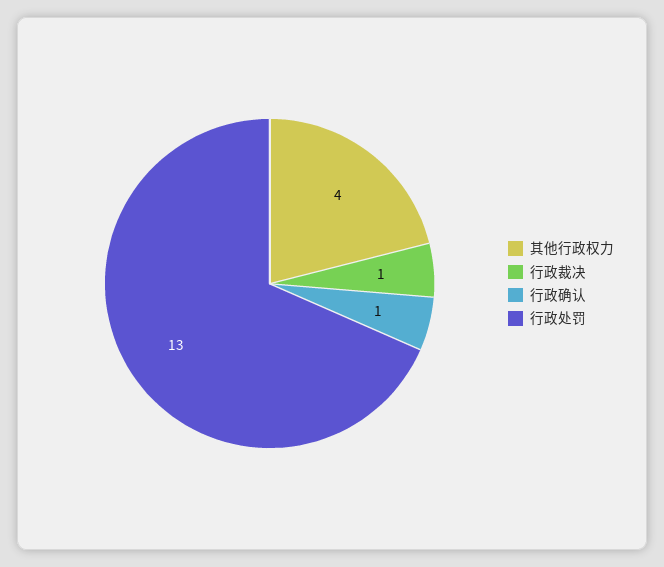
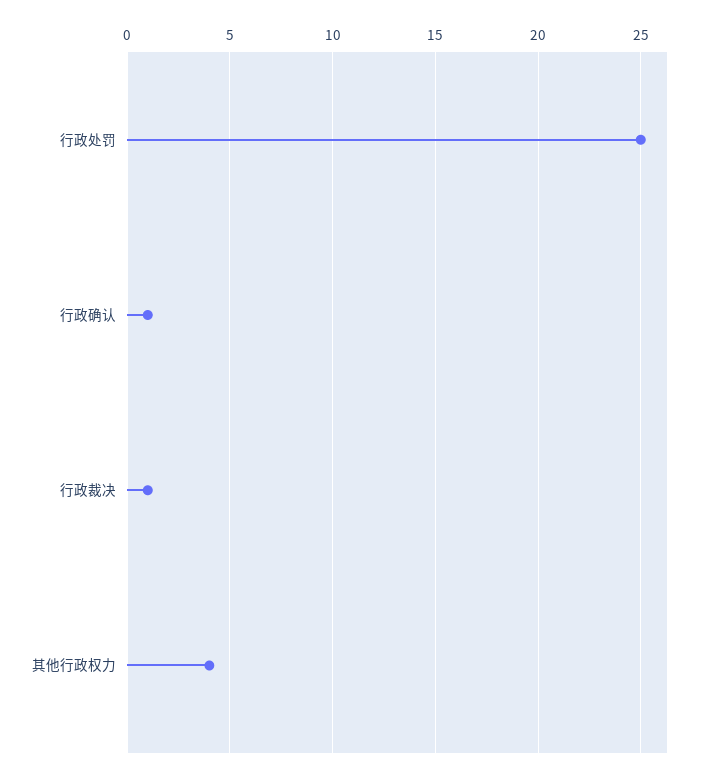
行政处罚: 13 -> 25

